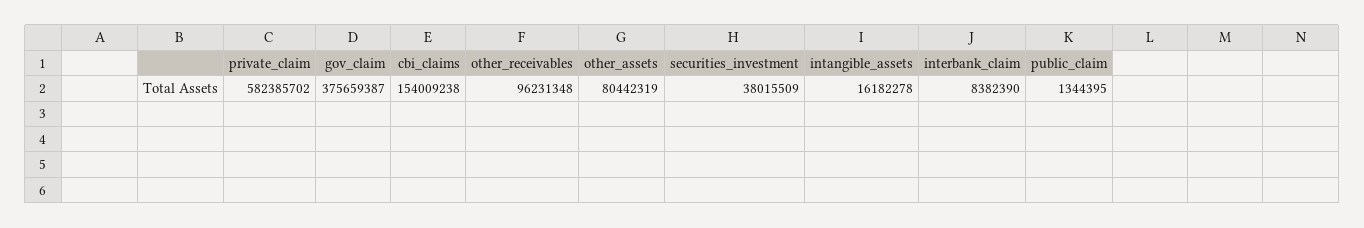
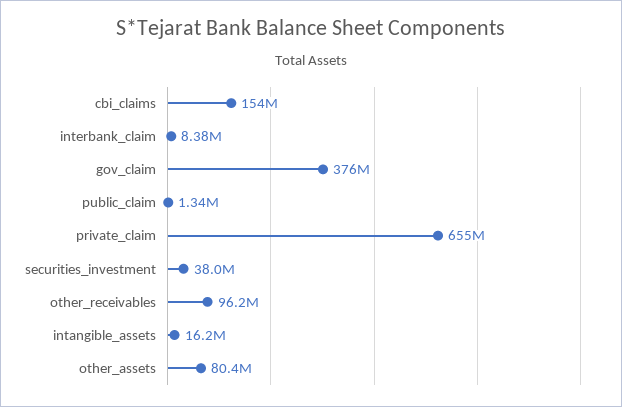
private_claim: 582385702 -> 655000000

